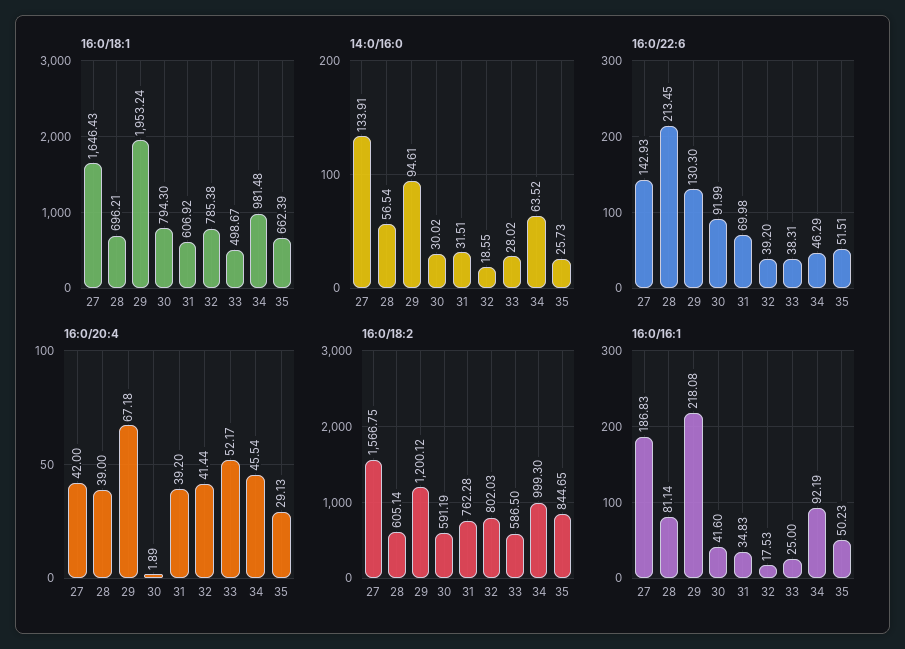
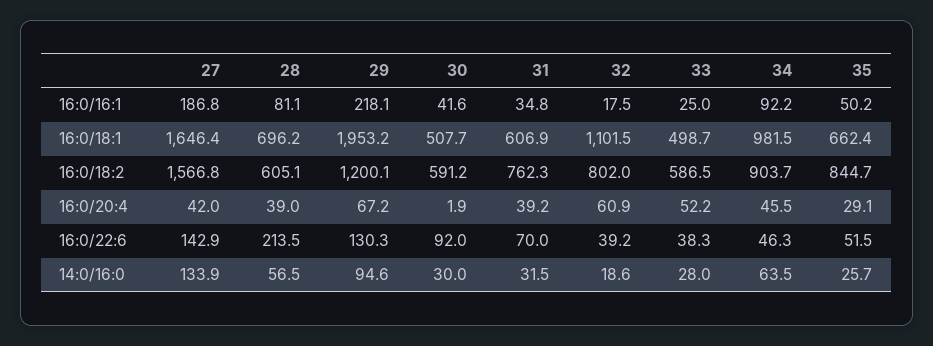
16:0/18:1, 30: 794.3 -> 507.7
16:0/18:1, 32: 785.38 -> 1101.5
16:0/20:4, 32: 41.44 -> 60.9
16:0/18:2, 34: 999.3 -> 903.7

